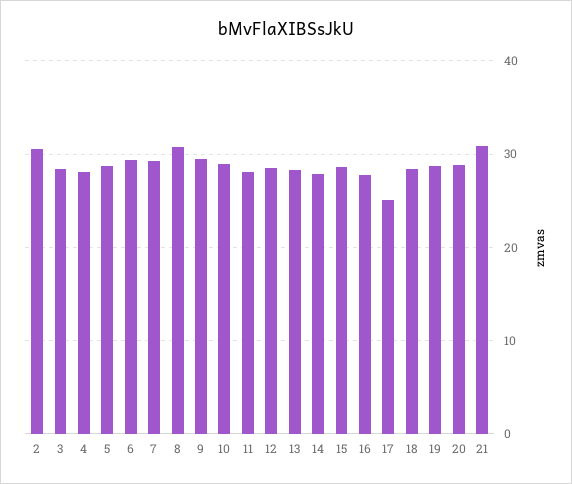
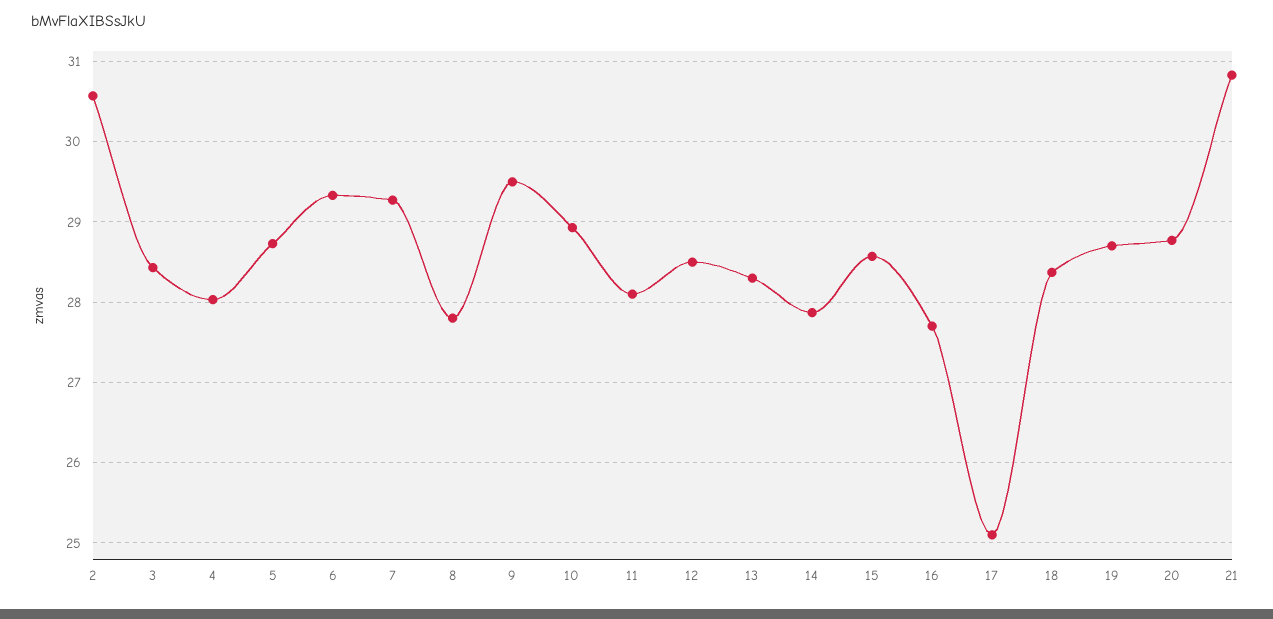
8: 31 -> 27.8

